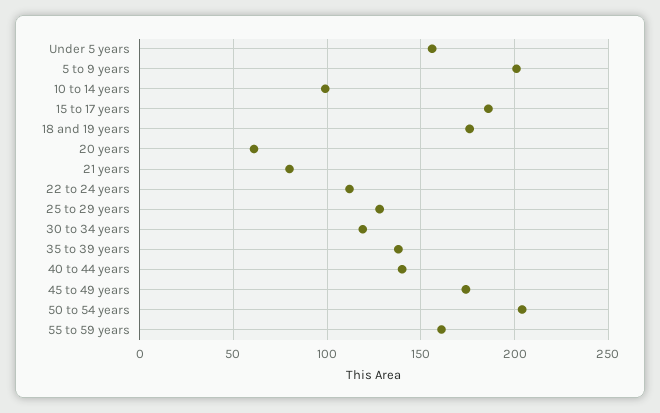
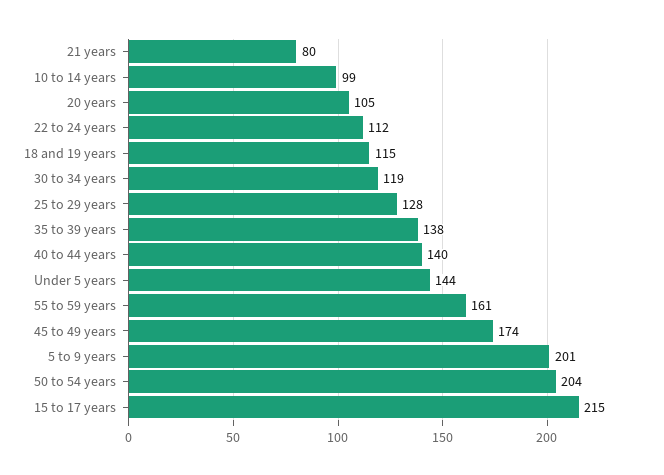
Under 5 years: 155 -> 144
15 to 17 years: 185 -> 215
18 and 19 years: 175 -> 115
20 years: 60 -> 105

